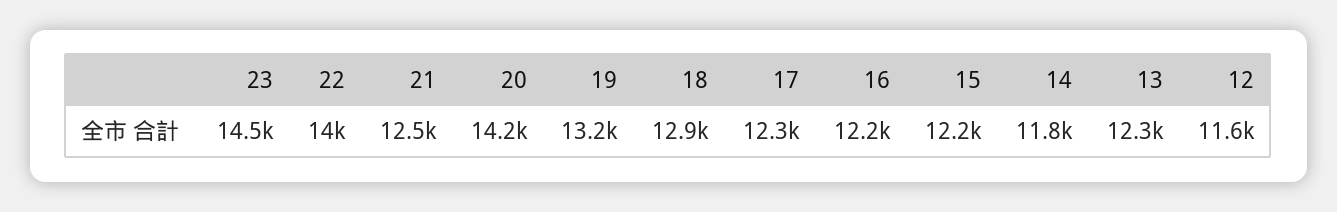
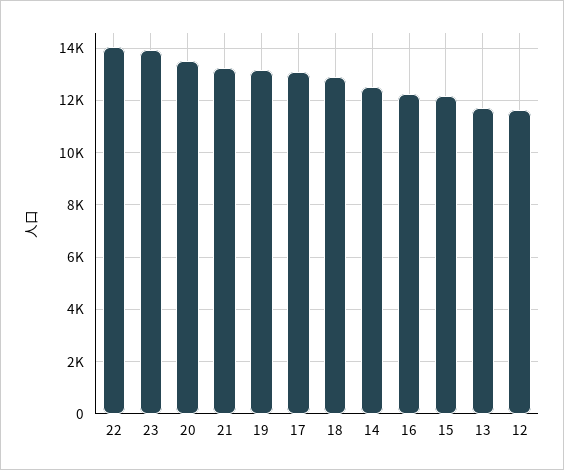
23: 14500 -> 14000
21: 12500 -> 13250
20: 14200 -> 13500
17: 12300 -> 13000
14: 11800 -> 12500
13: 12300 -> 11750

